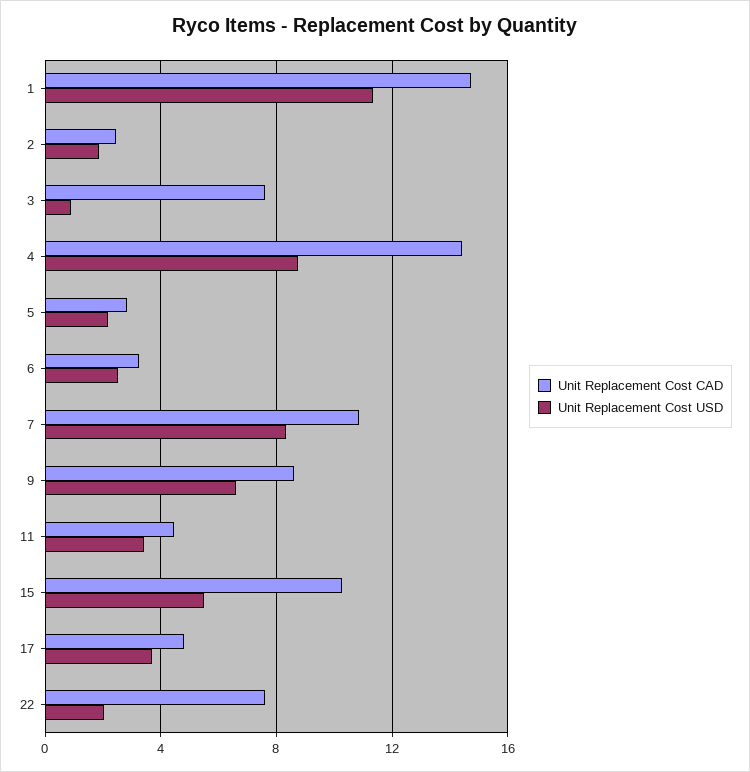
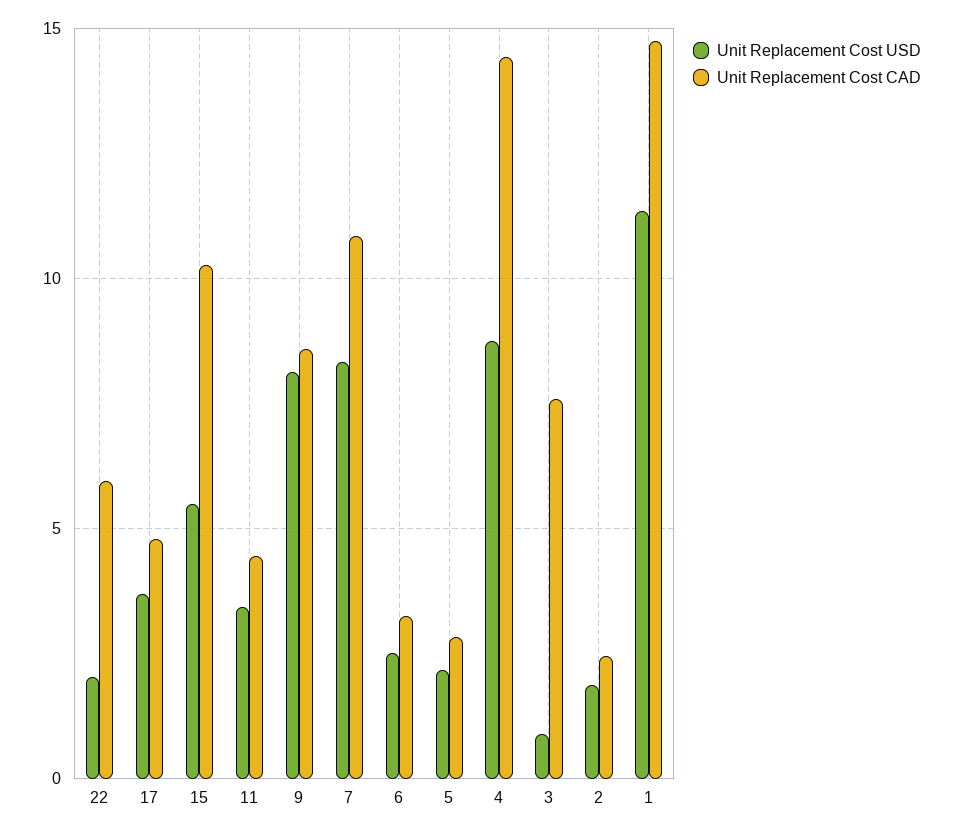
Unit Replacement Cost USD, 9: 6.5 -> 8
Unit Replacement Cost CAD, 22: 7.5 -> 6

